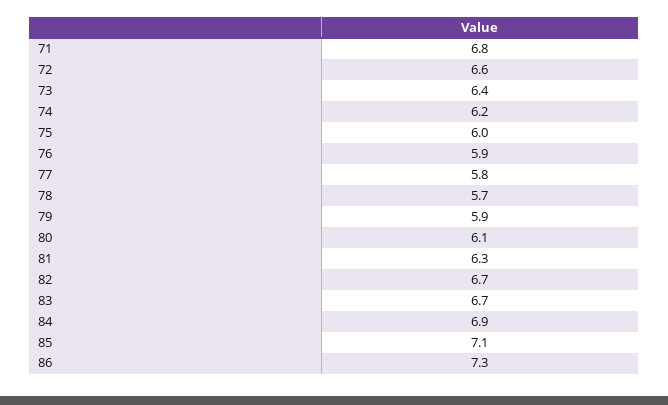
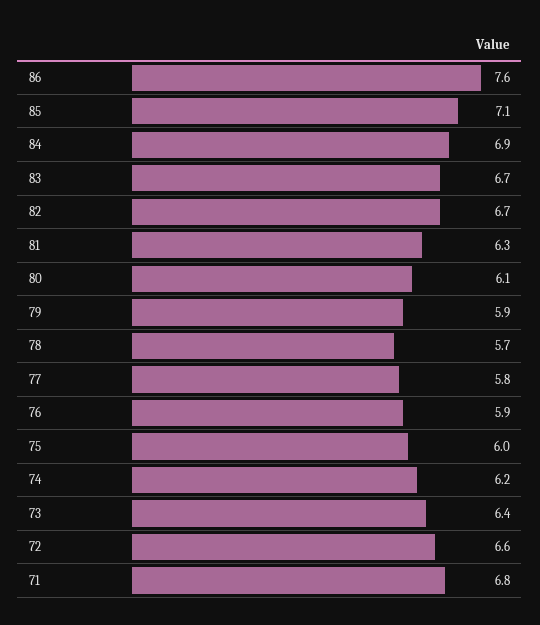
86: 7.3 -> 7.6

